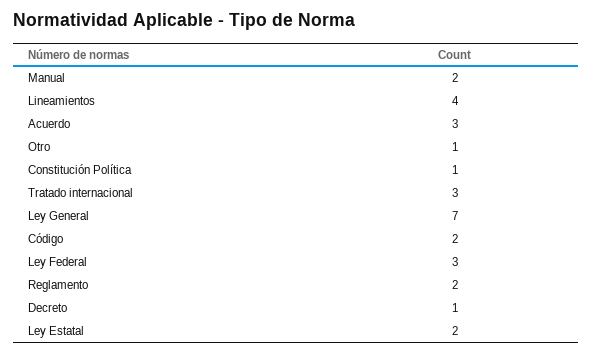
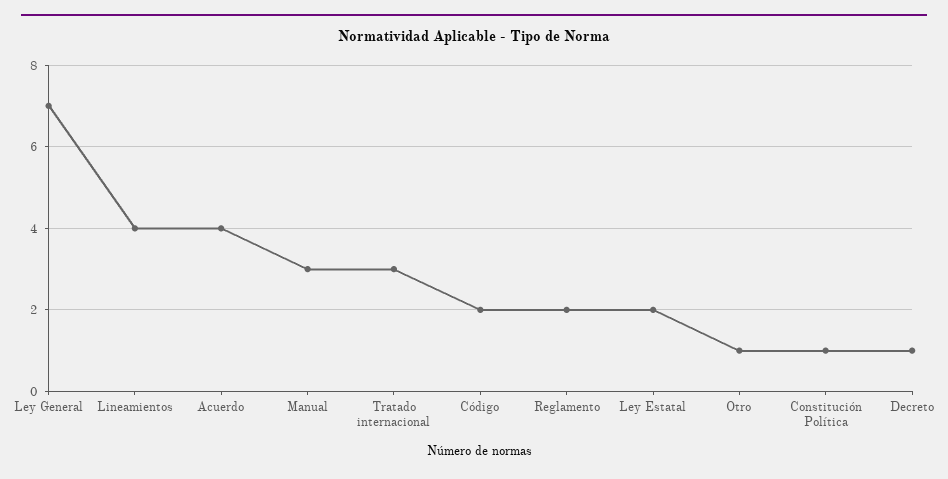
Manual: 2 -> 3
Acuerdo: 3 -> 4
Ley Federal: 3 -> none

